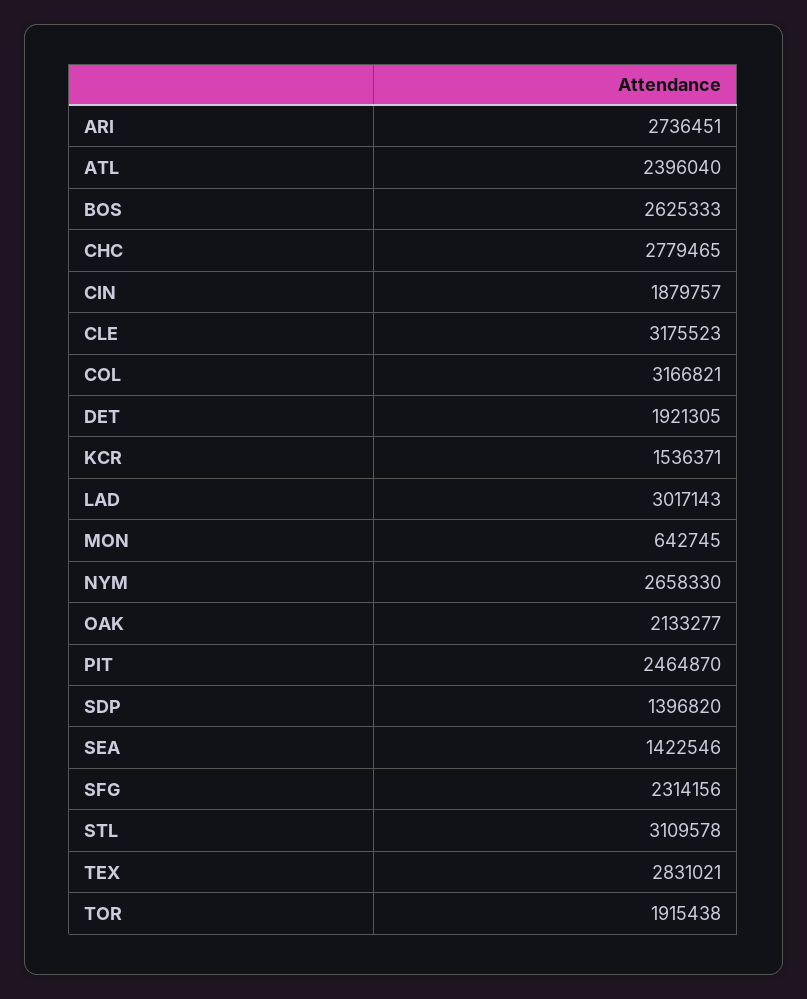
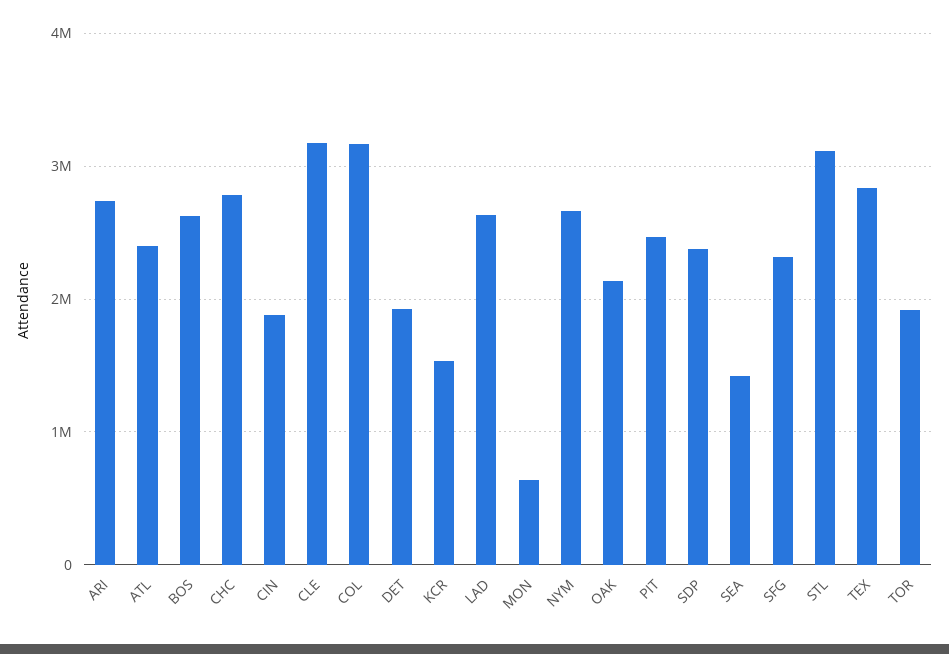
LAD: 3017143 -> 2600000
SDP: 1396820 -> 2400000

